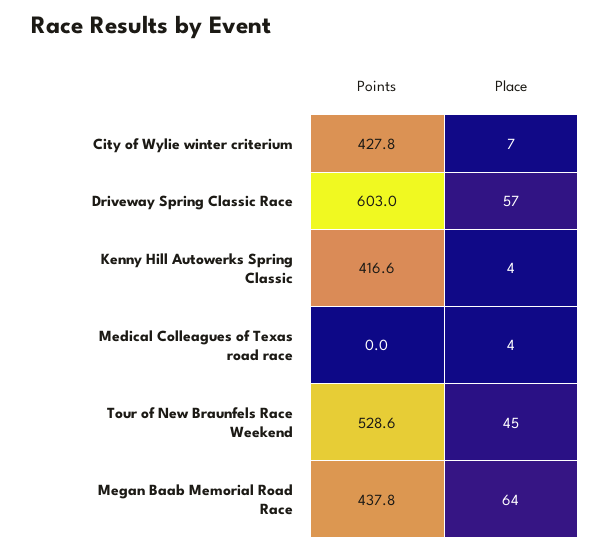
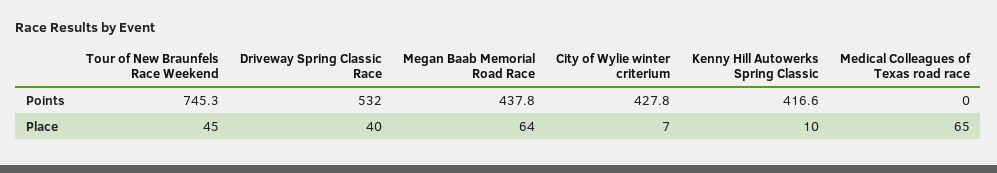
Points, Driveway Spring Classic Race: 603 -> 532
Place, Driveway Spring Classic Race: 57 -> 40
Place, Kenny Hill Autowerks Spring Classic: 4 -> 10
Place, Medical Colleagues of Texas road race: 4 -> 65
Points, Tour of New Braunfels Race Weekend: 528.6 -> 745.3

